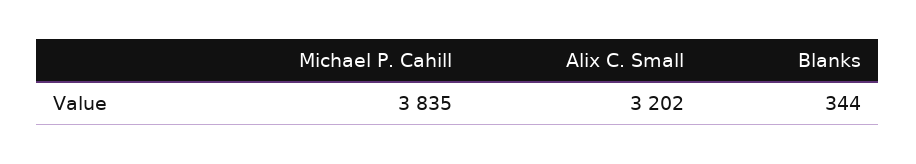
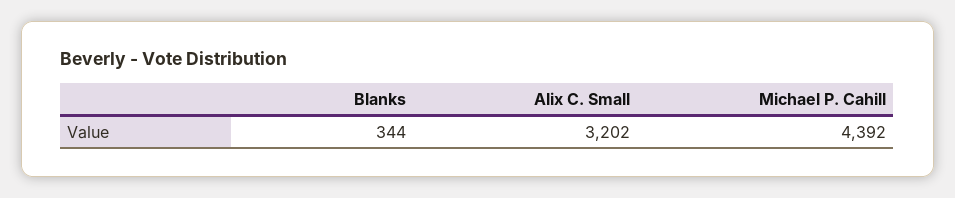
Michael P. Cahill: 3835 -> 4392

